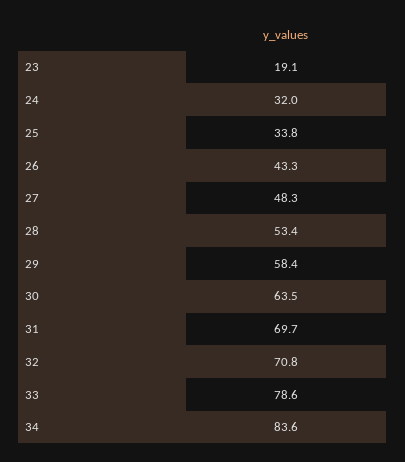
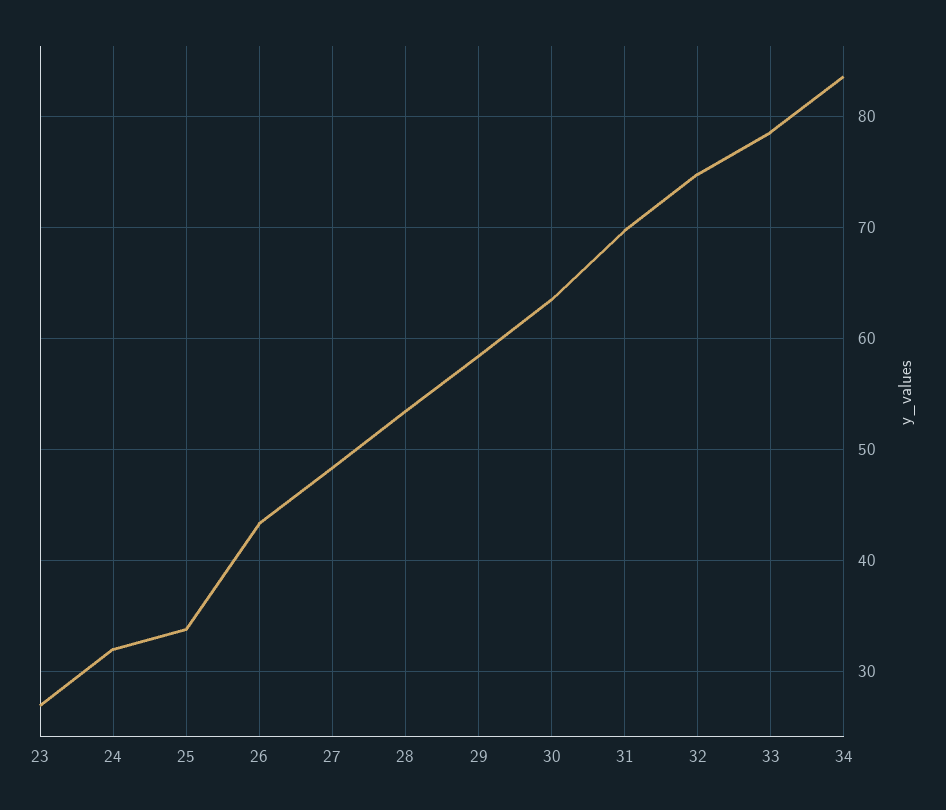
23: 19.1 -> 27
32: 70.8 -> 75

